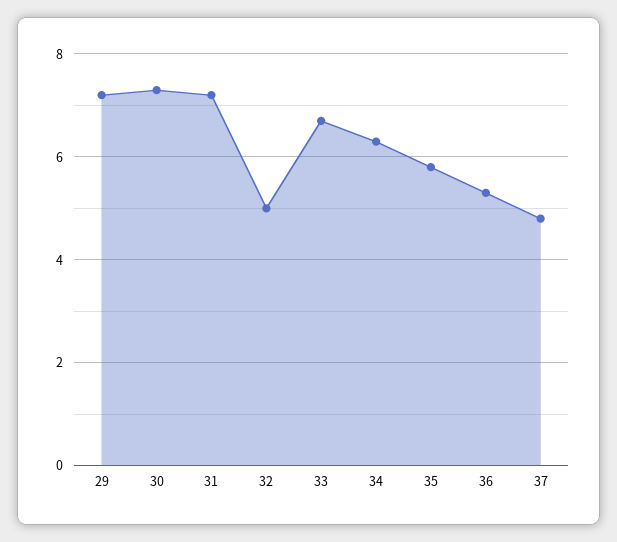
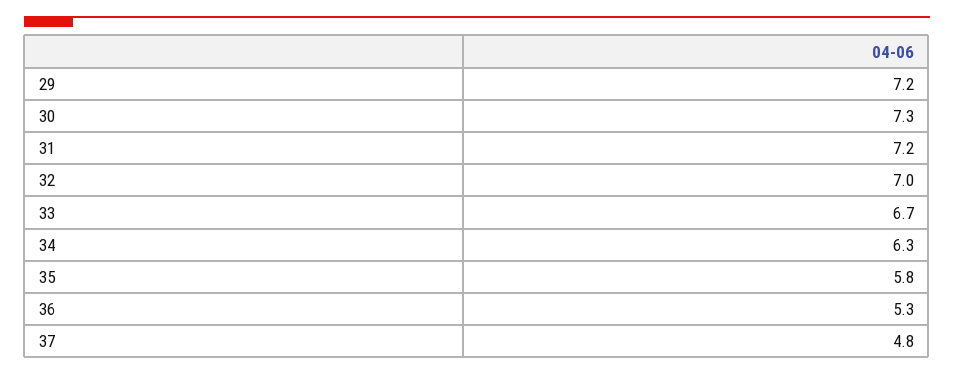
32: 5 -> 7

